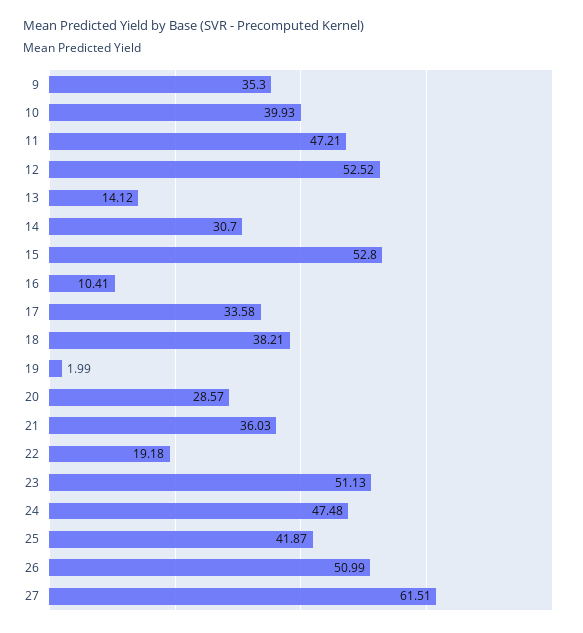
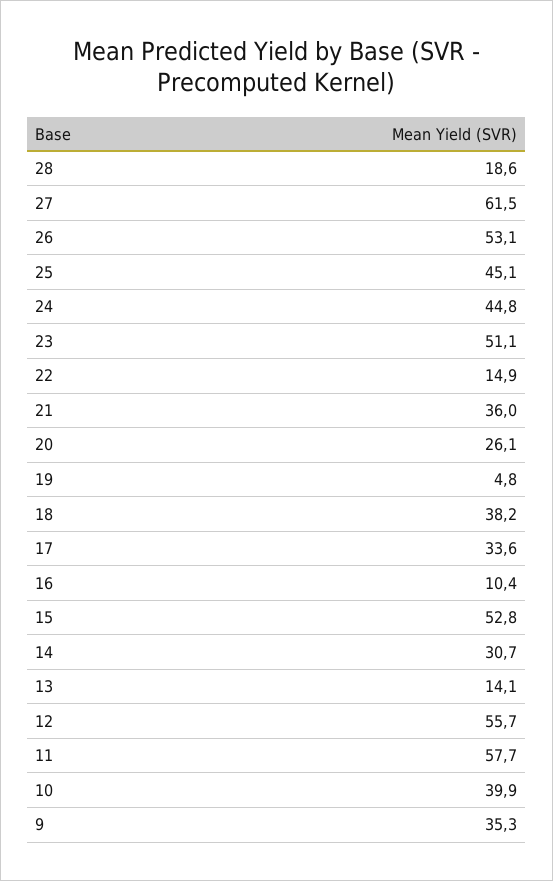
11: 47.21 -> 57.7
12: 52.52 -> 55.7
19: 1.99 -> 4.8
20: 28.57 -> 26.1
22: 19.18 -> 14.9
24: 47.48 -> 44.8
25: 41.87 -> 45.1
26: 50.99 -> 53.1
28: none -> 18.6

